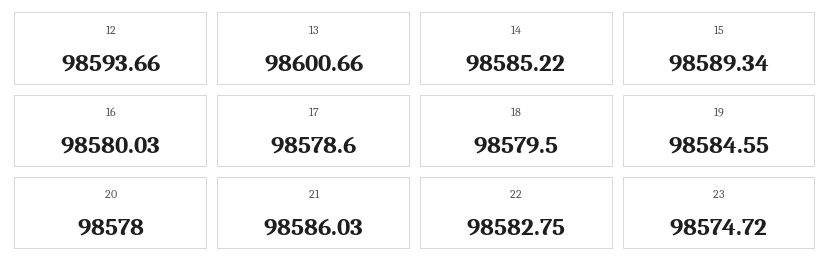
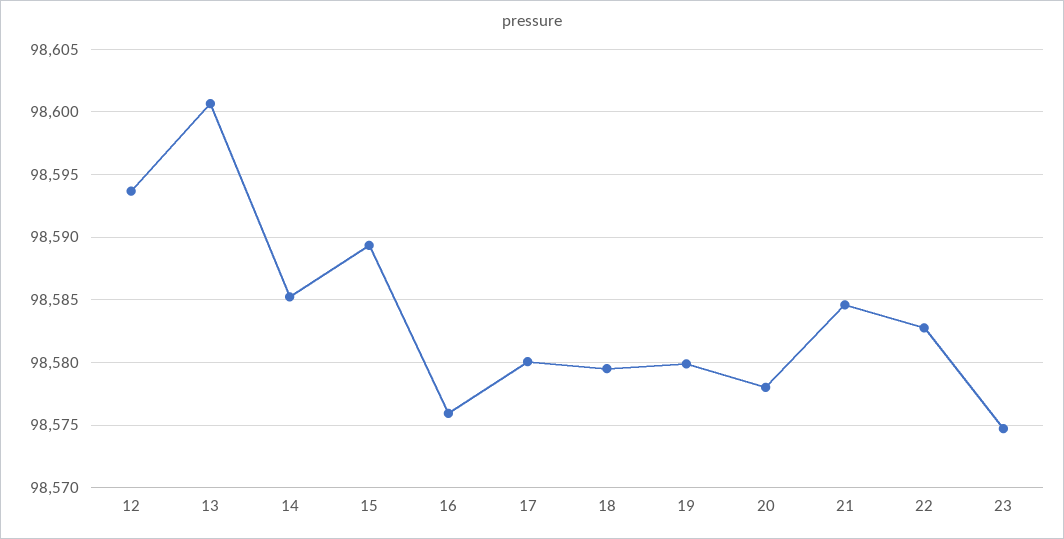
16: 98580.03 -> 98576
17: 98578.6 -> 98580
19: 98584.55 -> 98580
21: 98586.03 -> 98584.5

